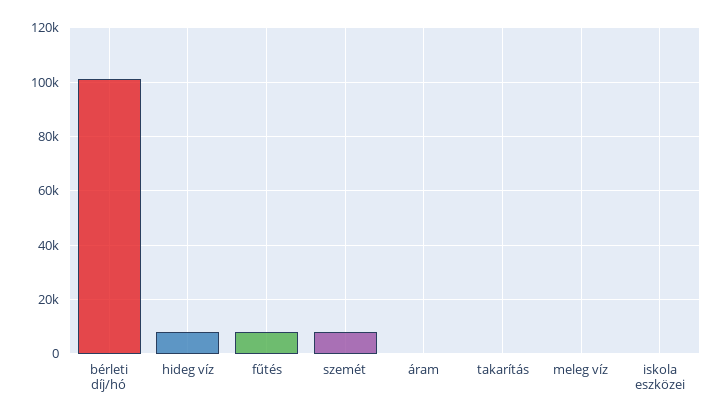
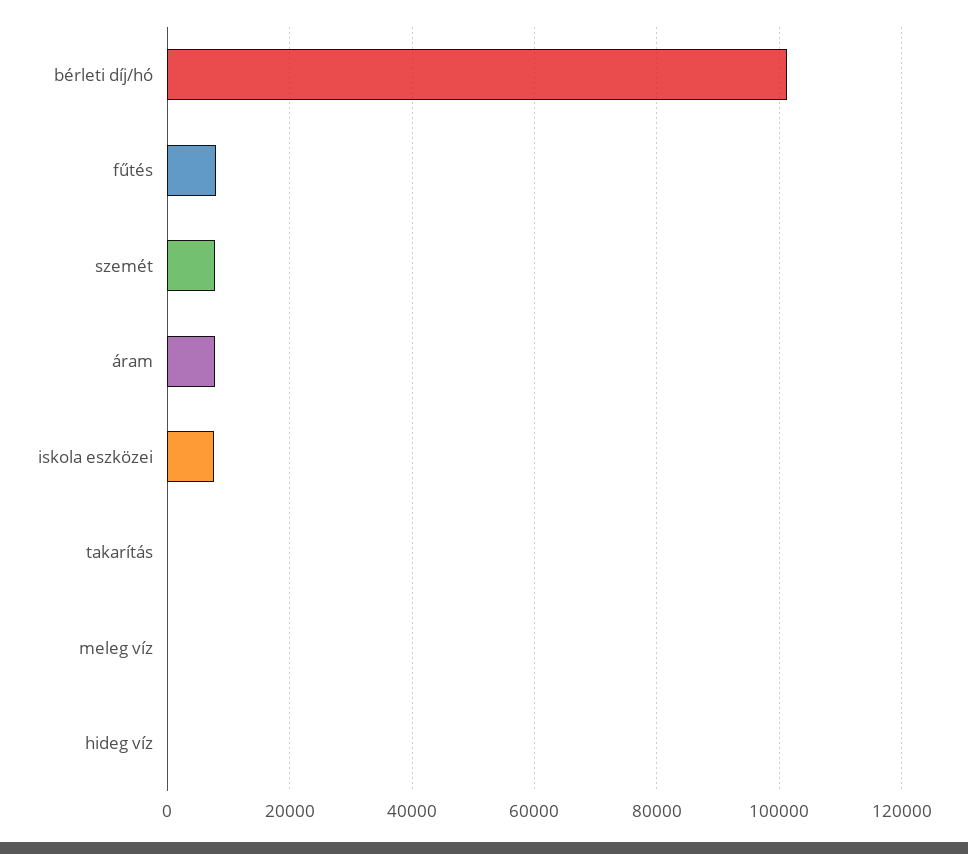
hideg víz: 7500 -> 0
áram: 0 -> 8000
iskola eszközei: 0 -> 8000

